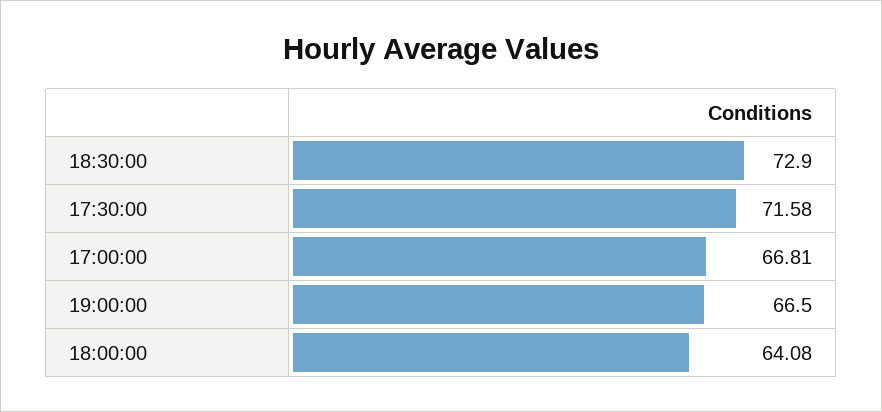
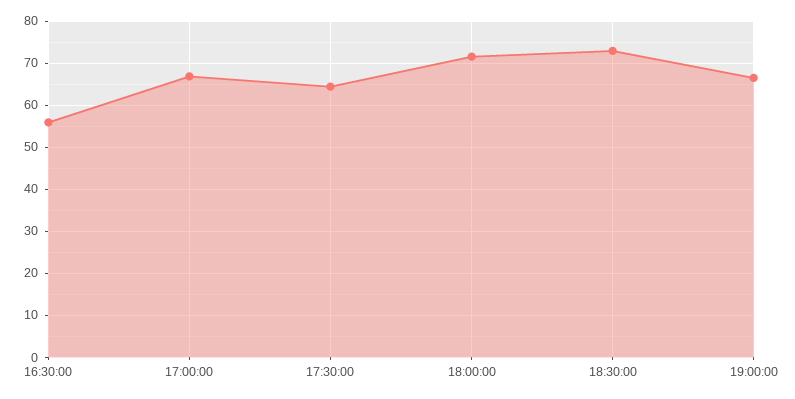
17:30:00: 71.58 -> 64
18:00:00: 64.08 -> 72
16:30:00: none -> 56

